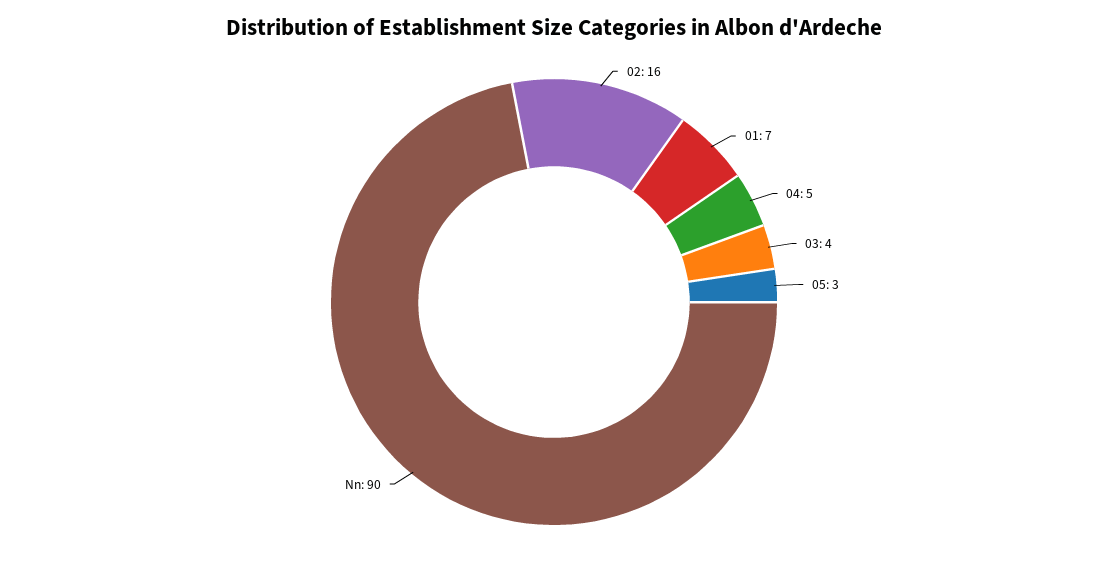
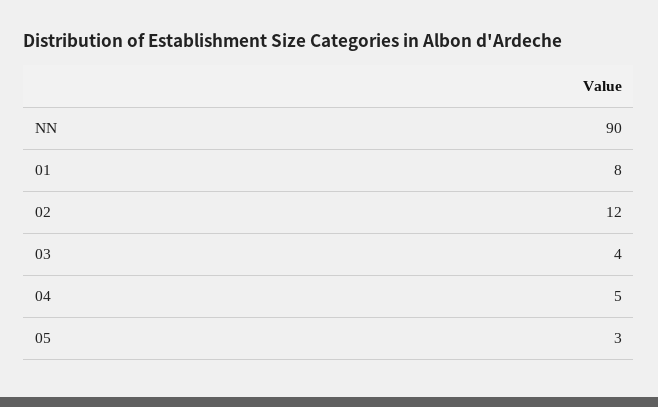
02: 16 -> 12
01: 7 -> 8

